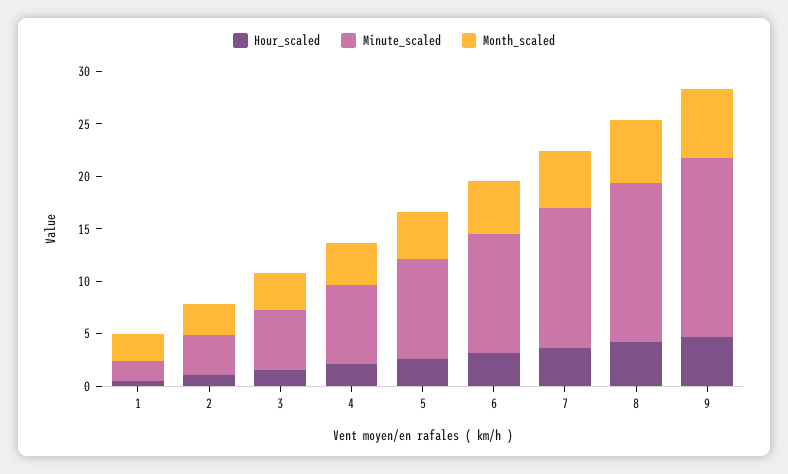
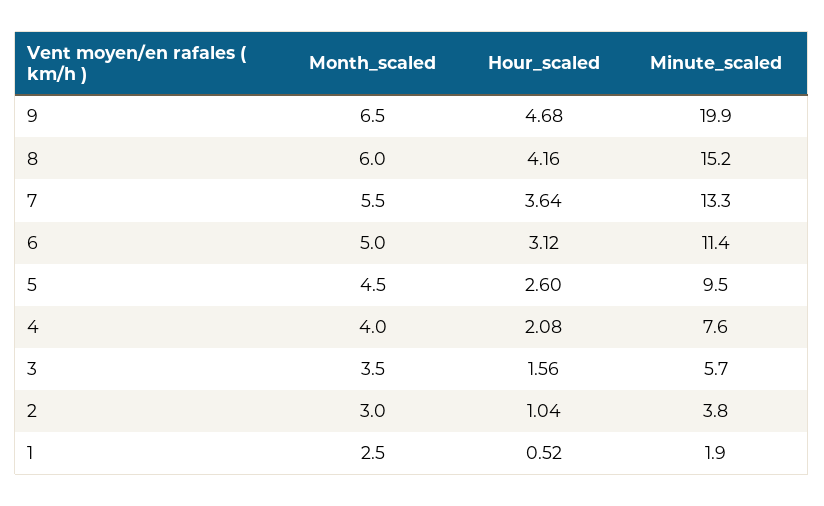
Minute_scaled, 9: 17 -> 19.9

